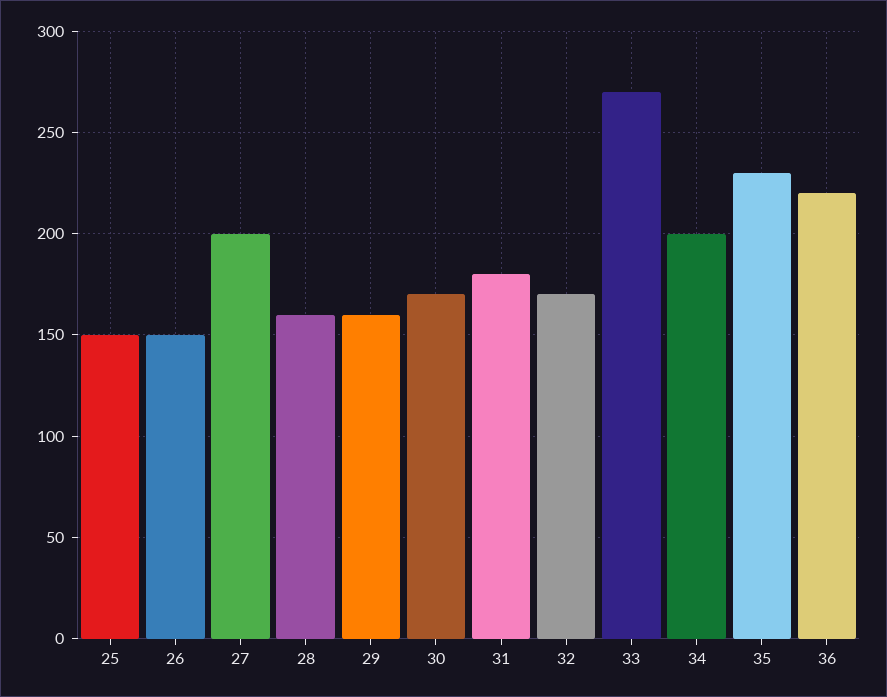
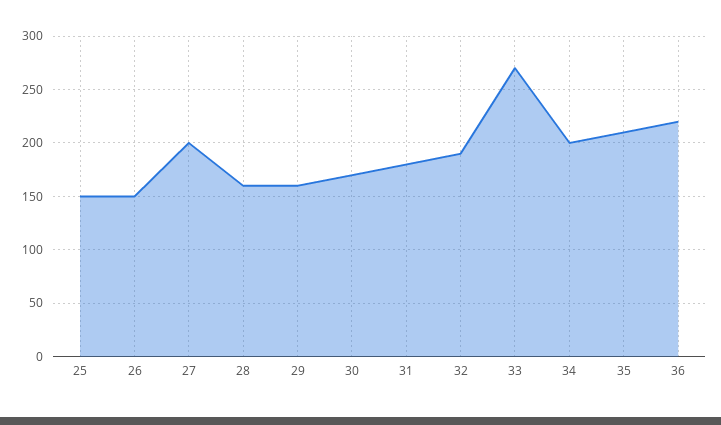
32: 170 -> 190
35: 230 -> 210

